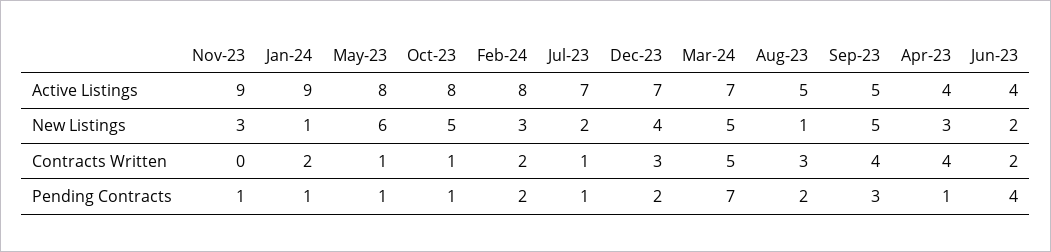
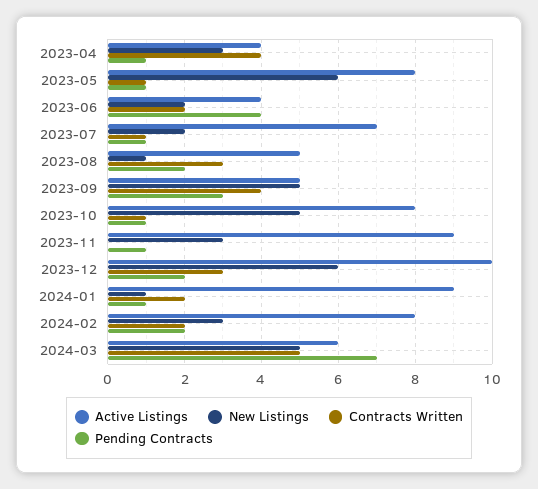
Active Listings, Dec-23: 7 -> 10
Active Listings, Mar-24: 7 -> 6
New Listings, Dec-23: 4 -> 6

